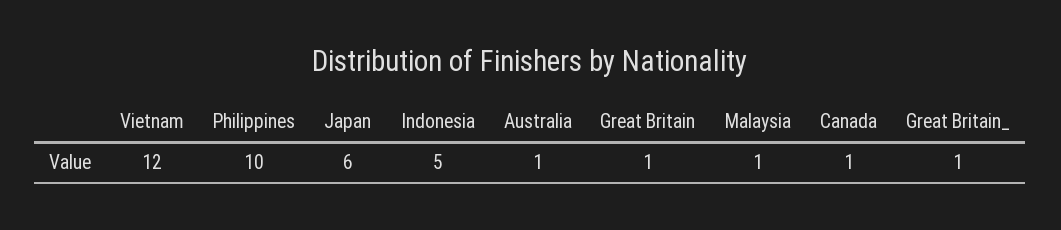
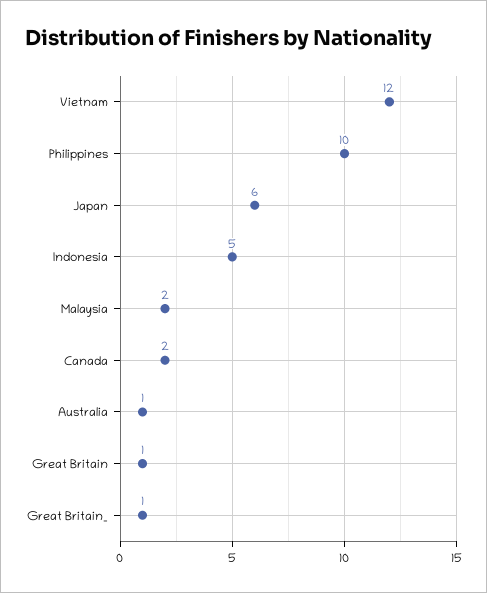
Malaysia: 1 -> 2
Canada: 1 -> 2

